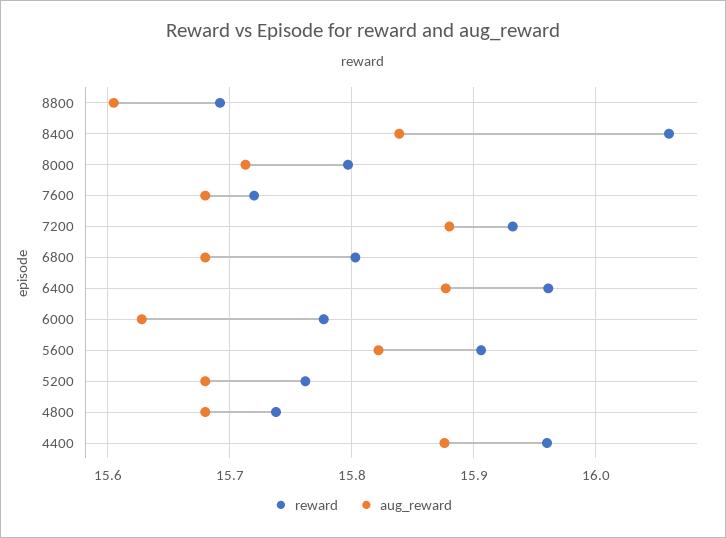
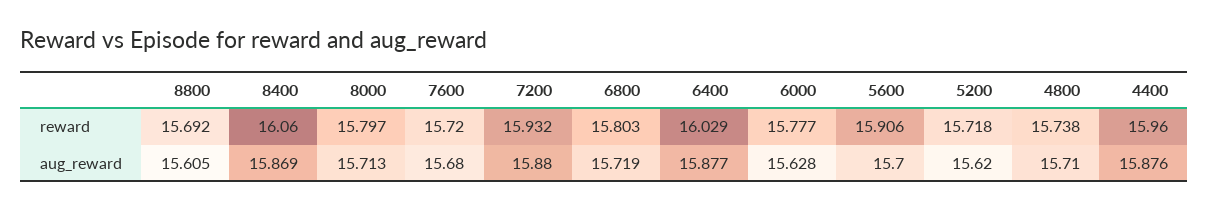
aug_reward, 8400: 15.84 -> 15.869
aug_reward, 6800: 15.68 -> 15.719
reward, 6400: 15.96 -> 16.029
aug_reward, 5600: 15.82 -> 15.7
reward, 5200: 15.76 -> 15.718
aug_reward, 5200: 15.68 -> 15.62
aug_reward, 4800: 15.68 -> 15.71

